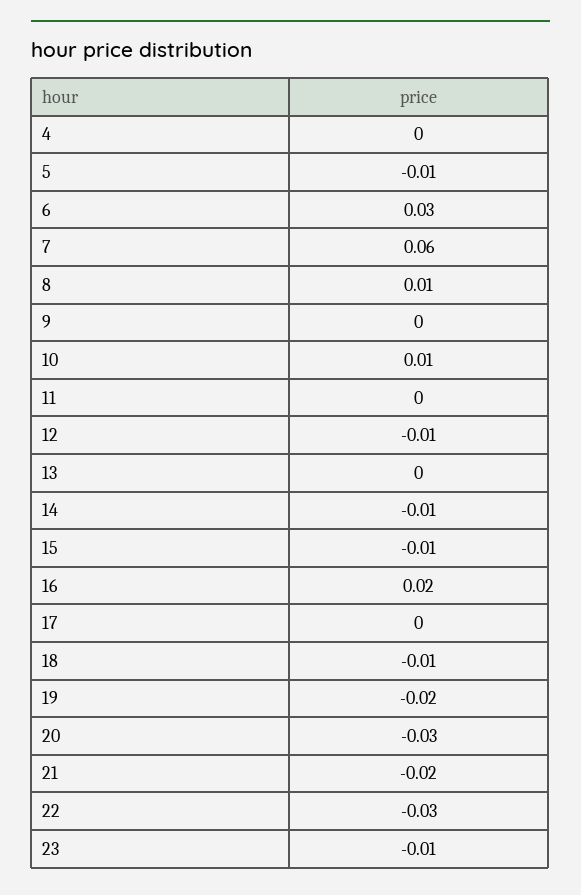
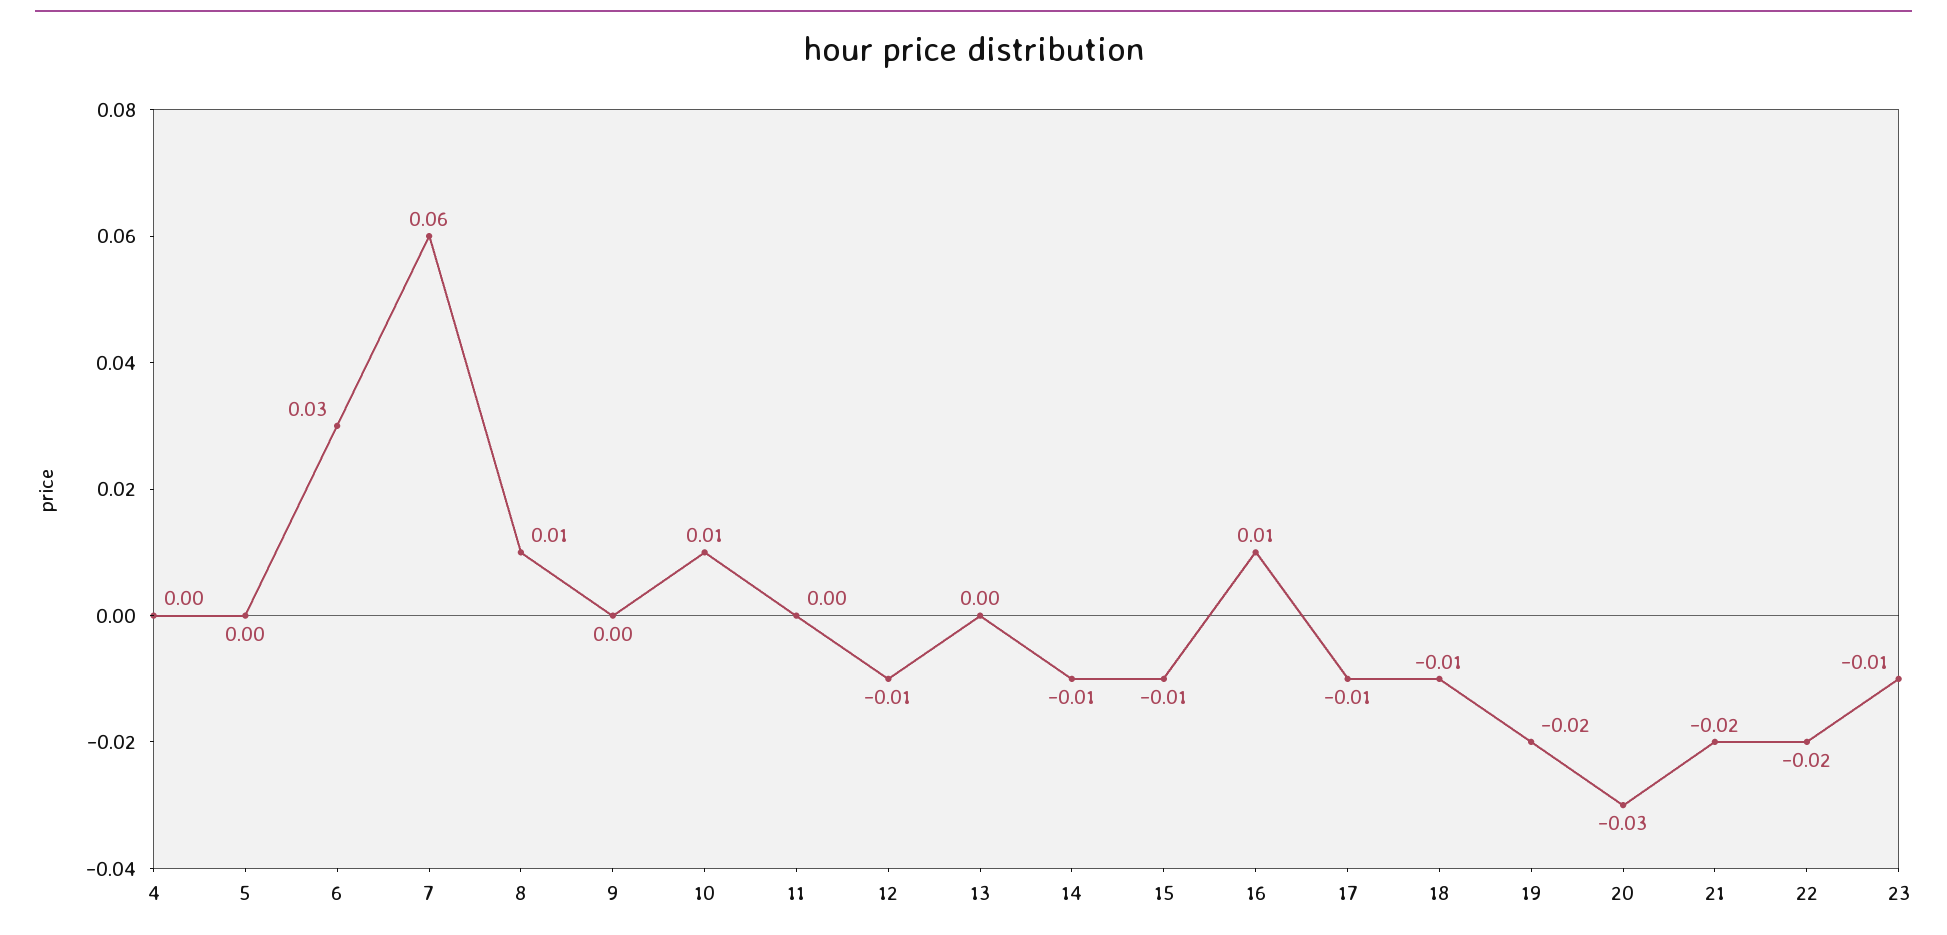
5: -0.01 -> 0
16: 0.02 -> 0.01
17: 0 -> -0.01
22: -0.03 -> -0.02

